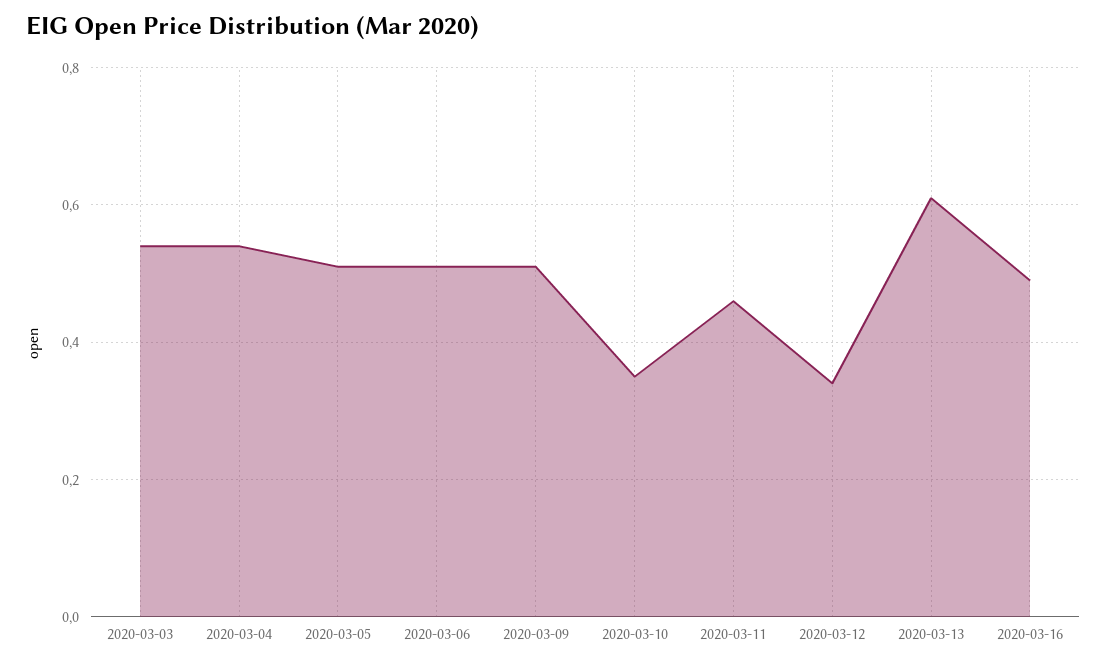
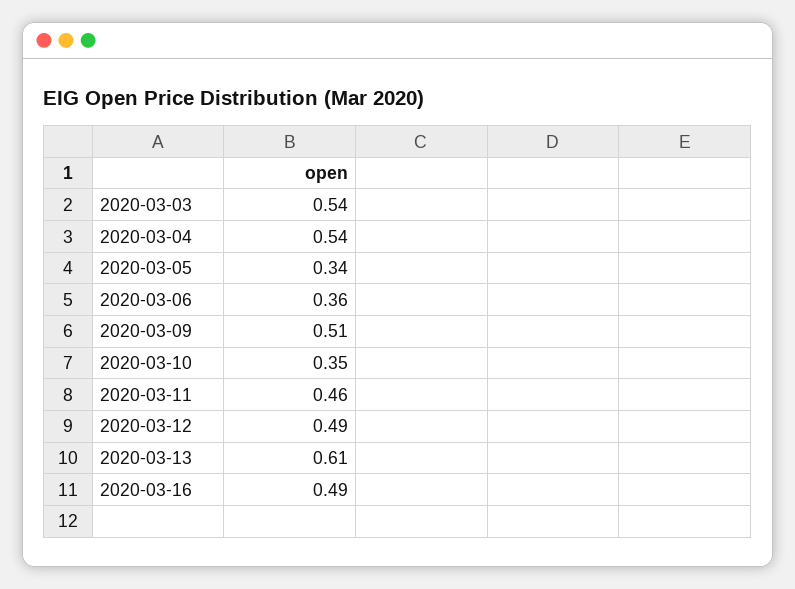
2020-03-05: 0.5 -> 0.34
2020-03-06: 0.5 -> 0.36
2020-03-12: 0.35 -> 0.49

